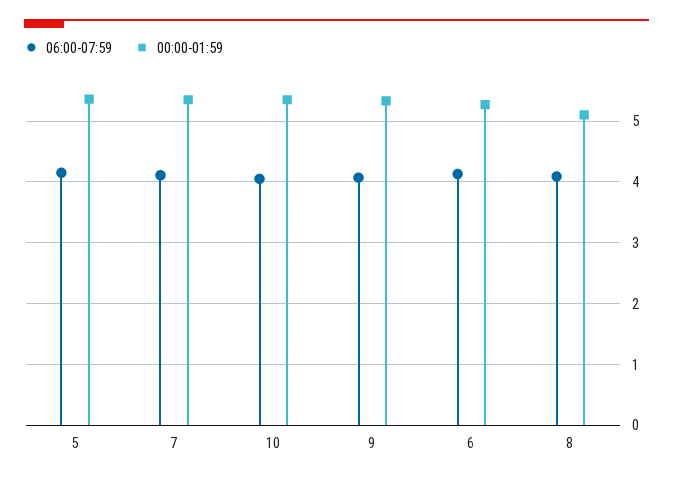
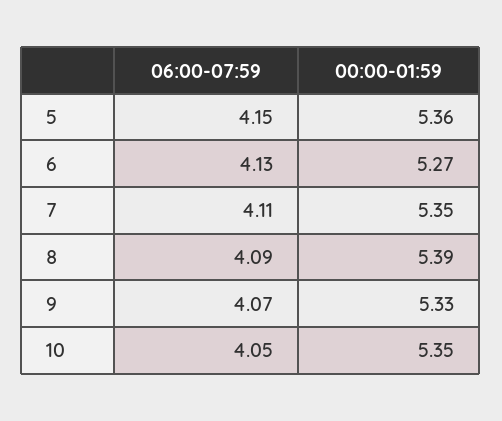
00:00-01:59, 8: 5.1 -> 5.39

